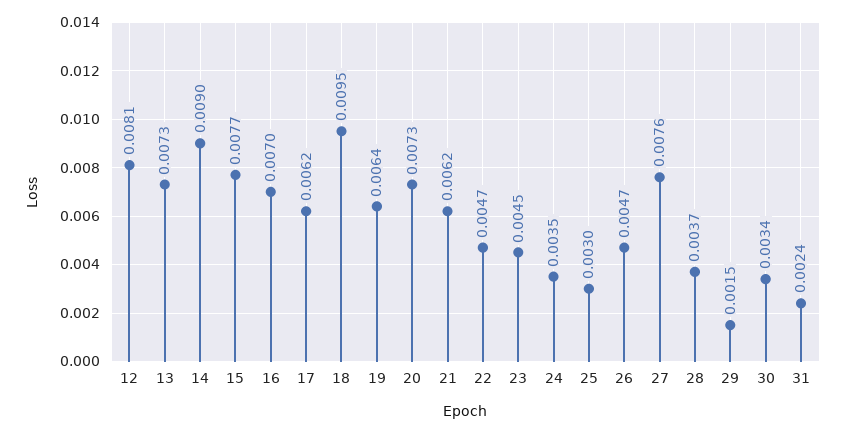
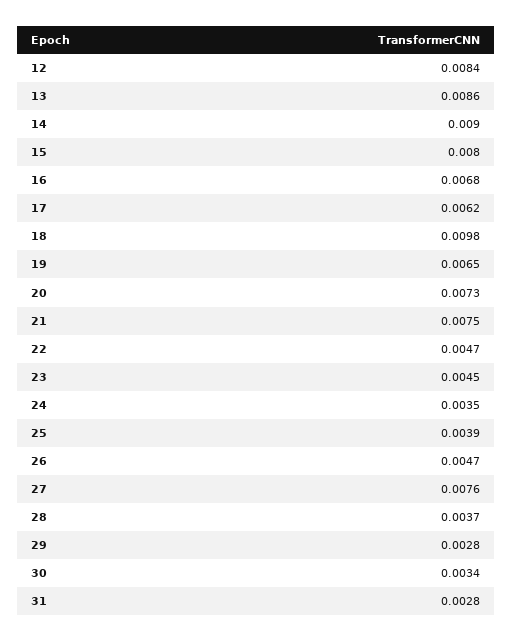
12: 0.0081 -> 0.0084
13: 0.0073 -> 0.0086
15: 0.0077 -> 0.008
16: 0.007 -> 0.0068
18: 0.0095 -> 0.0098
19: 0.0064 -> 0.0065
21: 0.0062 -> 0.0075
25: 0.003 -> 0.0039
29: 0.0015 -> 0.0028
31: 0.0024 -> 0.0028

